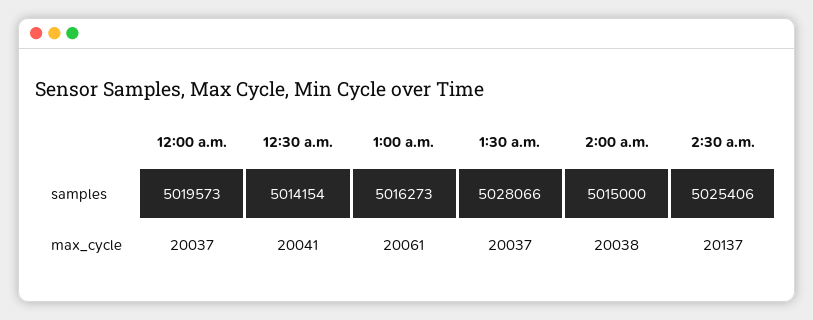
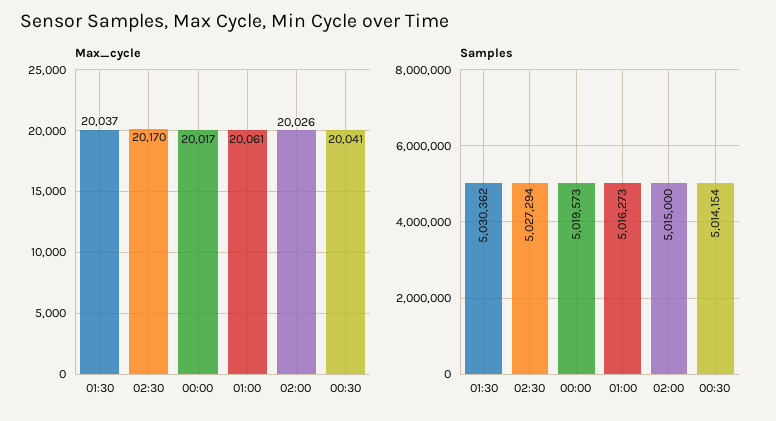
samples, 1:30 a.m.: 5028066 -> 5030362
samples, 2:30 a.m.: 5025406 -> 5027294
max_cycle, 12:00 a.m.: 20037 -> 20017
max_cycle, 2:00 a.m.: 20038 -> 20026
max_cycle, 2:30 a.m.: 20137 -> 20170

